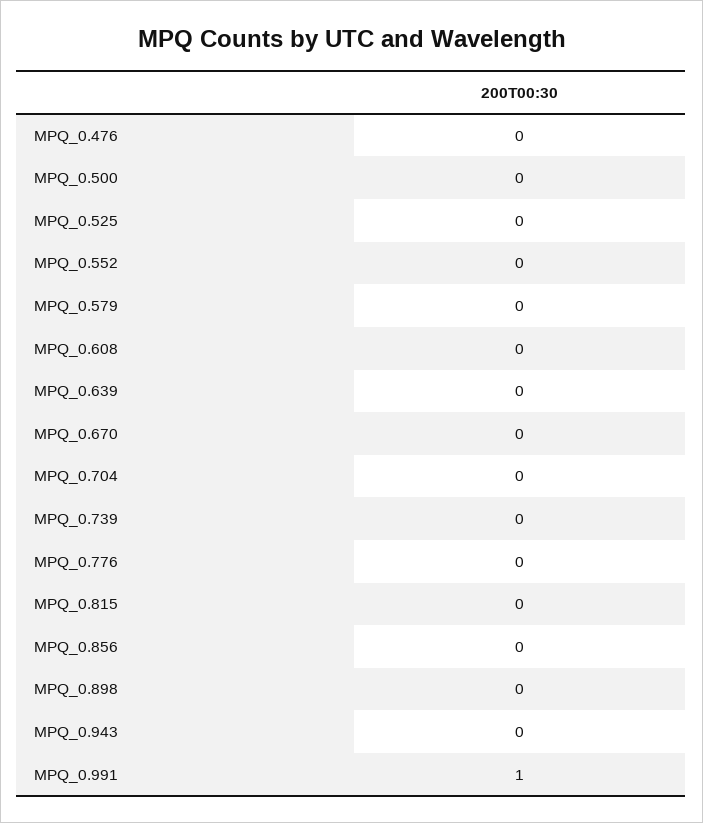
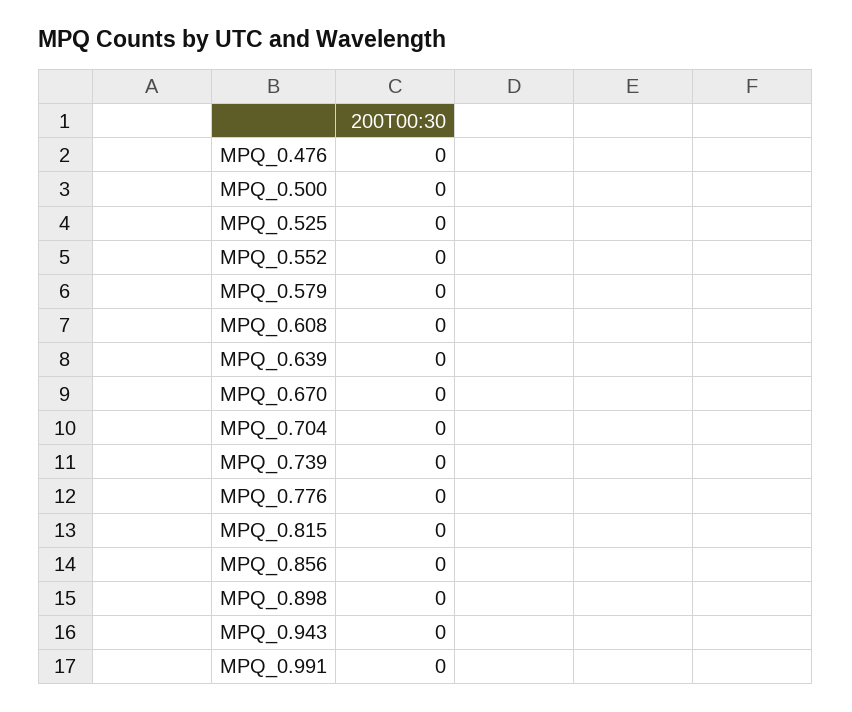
MPQ_0.991: 1 -> 0

